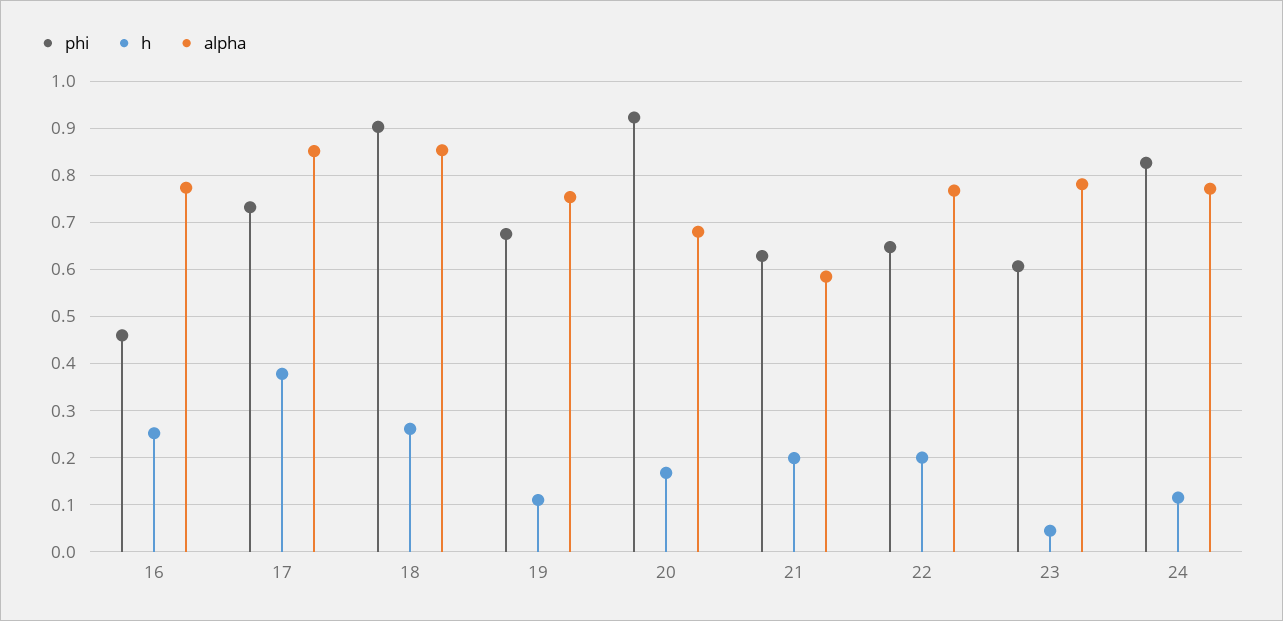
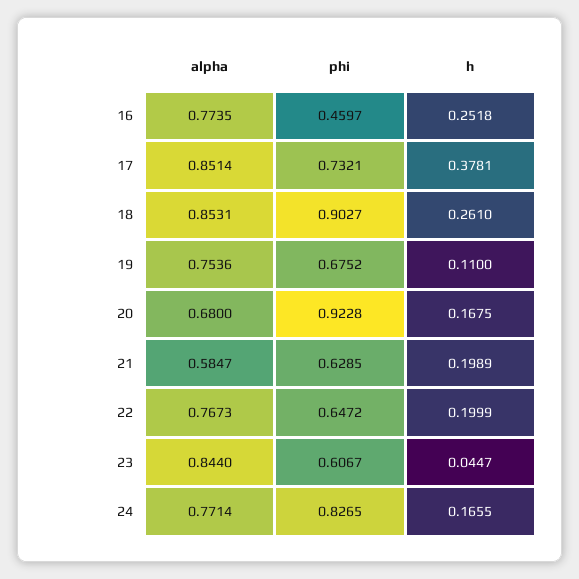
alpha, 23: 0.78 -> 0.844
h, 24: 0.12 -> 0.1655

